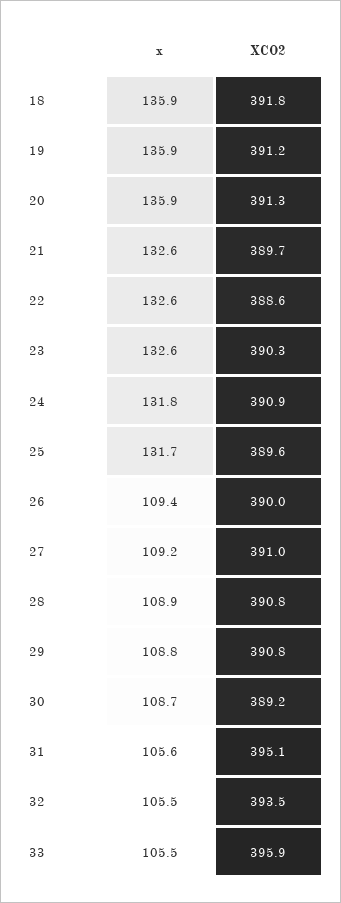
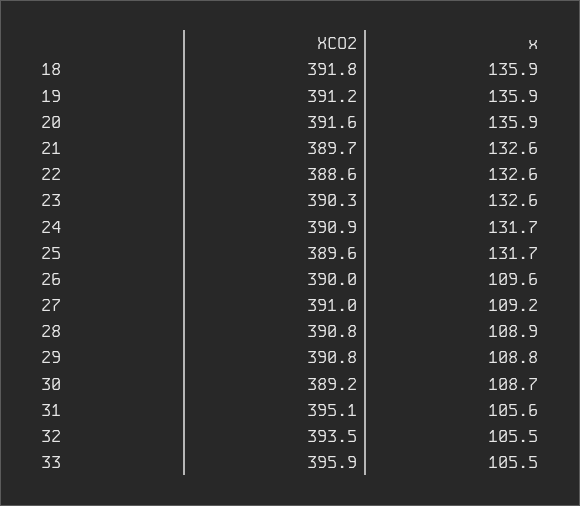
XCO2, 20: 391.3 -> 391.6
x, 24: 131.8 -> 131.7
x, 26: 109.4 -> 109.6

